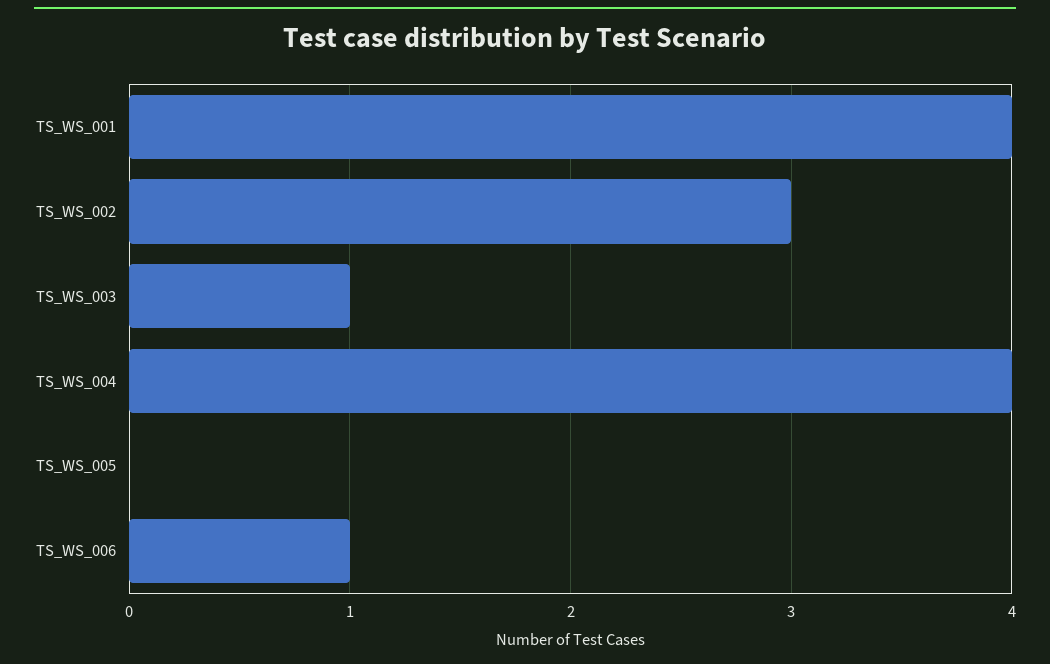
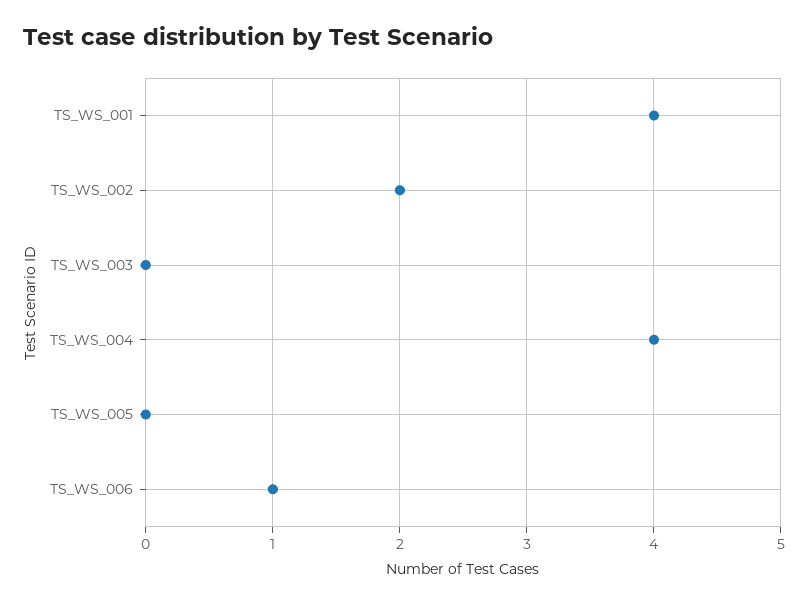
TS_WS_002: 3 -> 2
TS_WS_003: 1 -> 0

